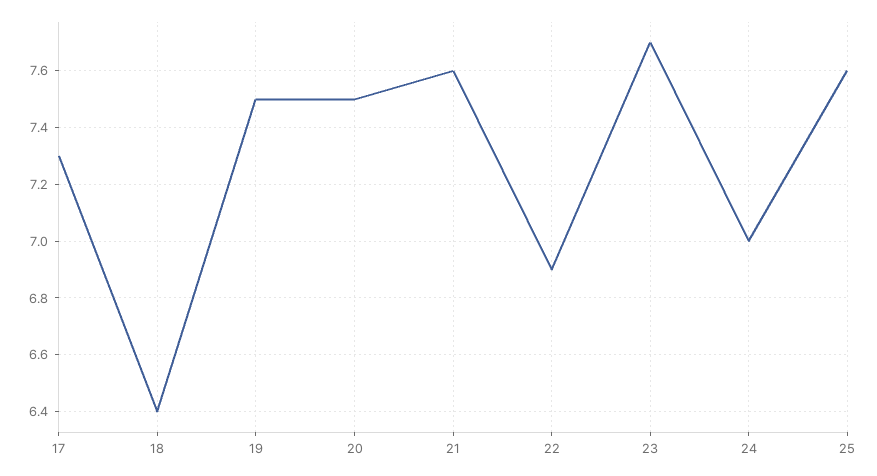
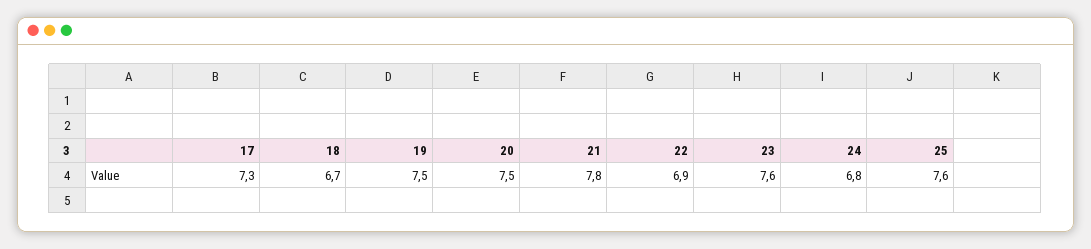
18: 6.4 -> 6.7
21: 7.6 -> 7.8
23: 7.7 -> 7.6
24: 7 -> 6.8

